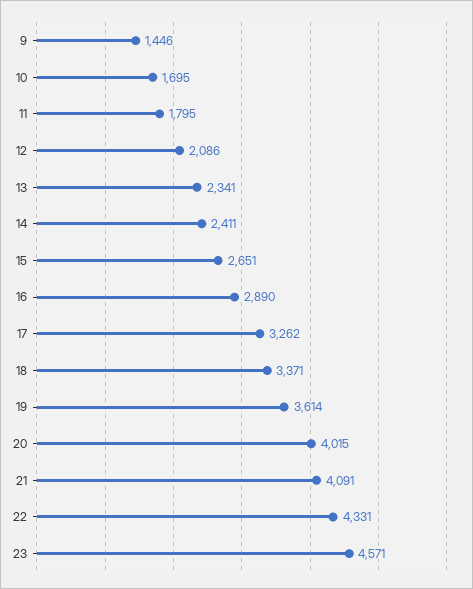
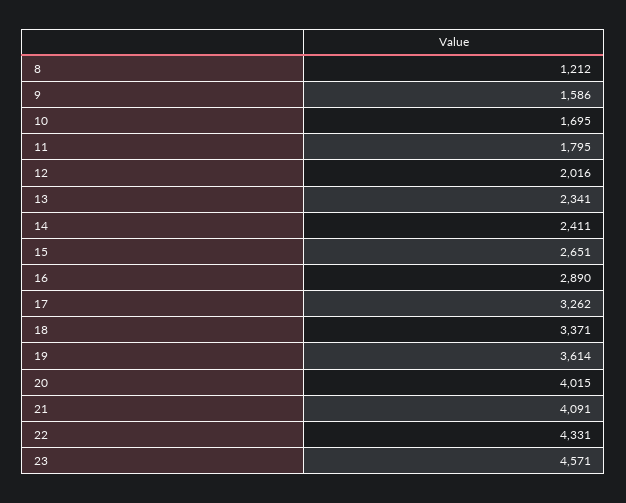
9: 1446 -> 1586
12: 2086 -> 2016
8: none -> 1212

